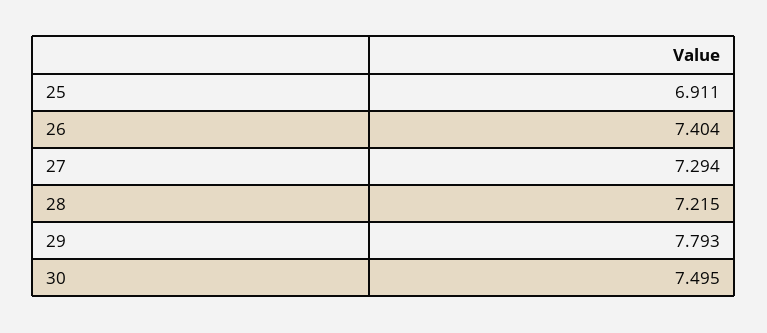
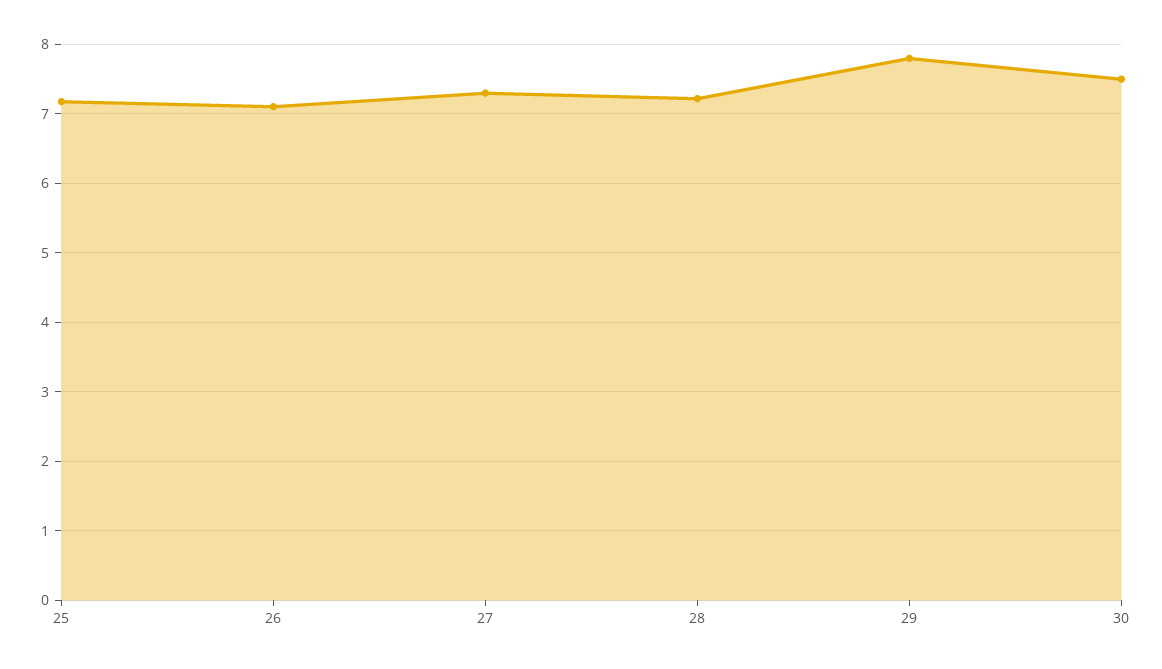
25: 6.911 -> 7.2
26: 7.404 -> 7.1

